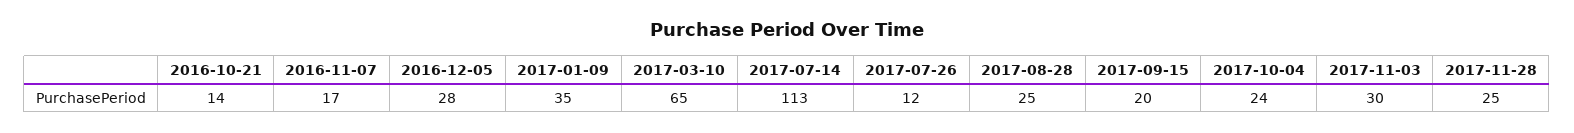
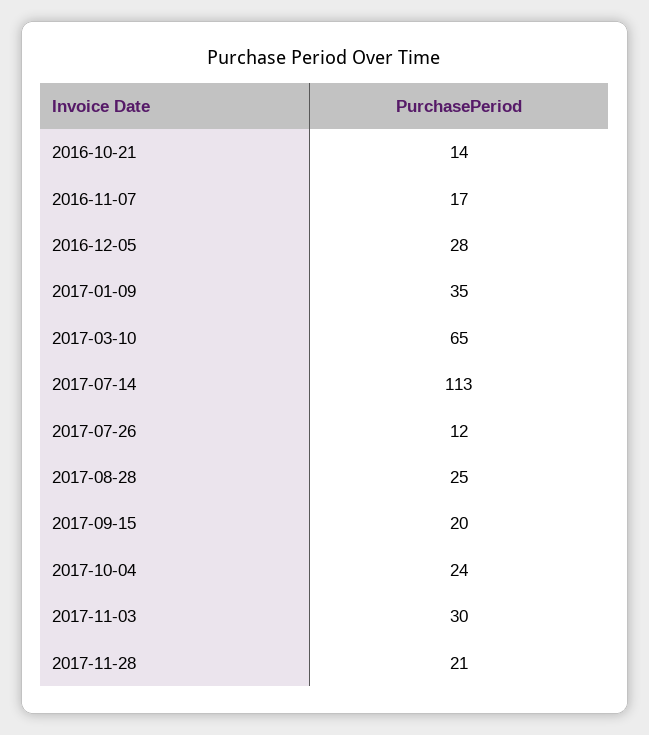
2017-11-28: 25 -> 21

